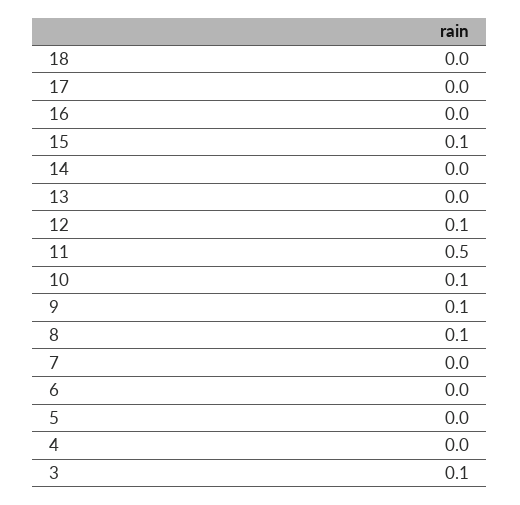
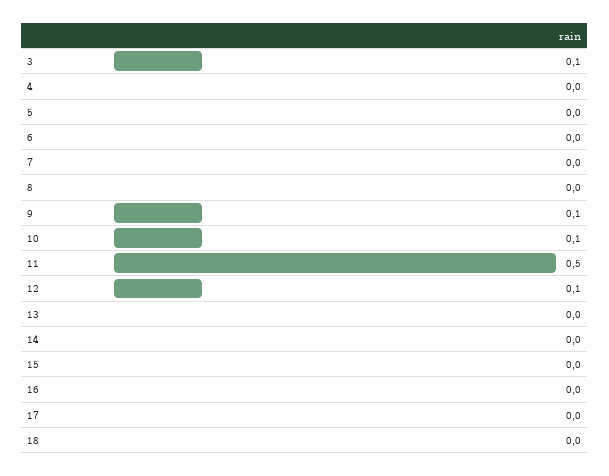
15: 0.1 -> 0
8: 0.1 -> 0

